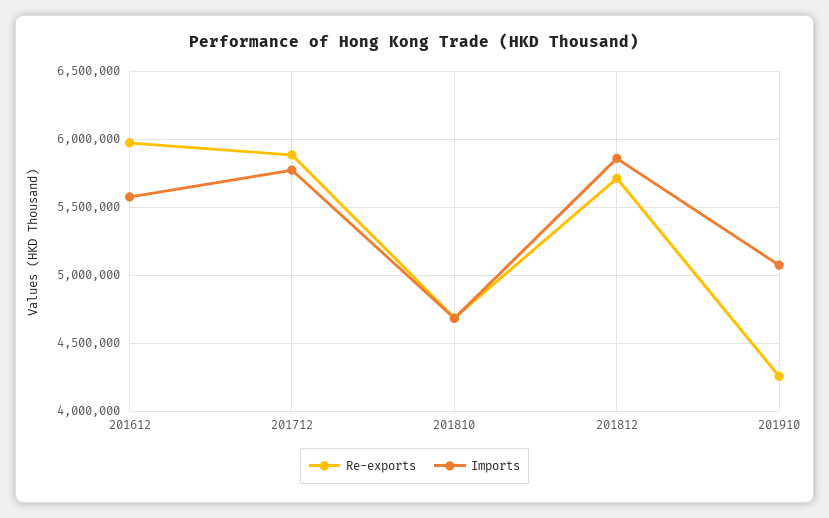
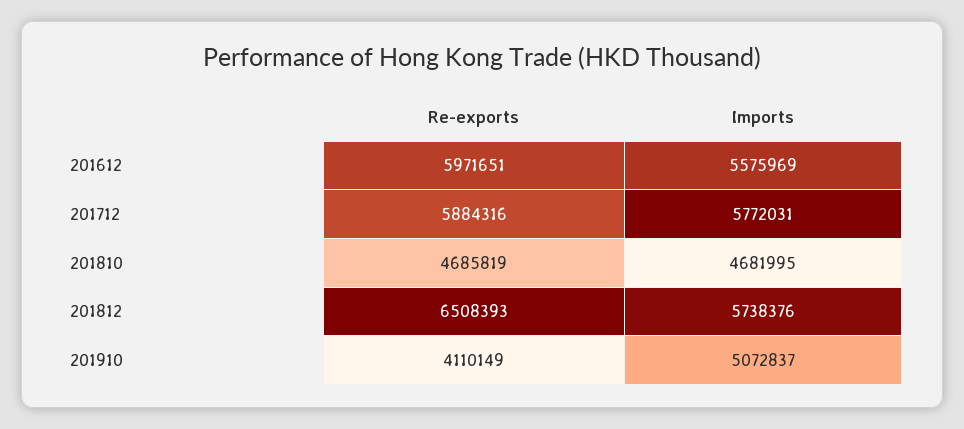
Re-exports, 201812: 5700000 -> 6508393
Imports, 201812: 5850000 -> 5738376
Re-exports, 201910: 4250000 -> 4110149

